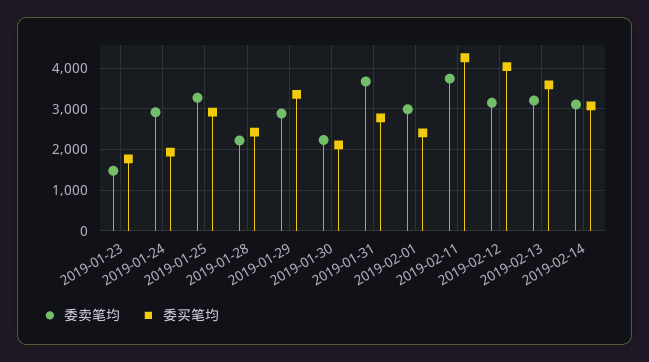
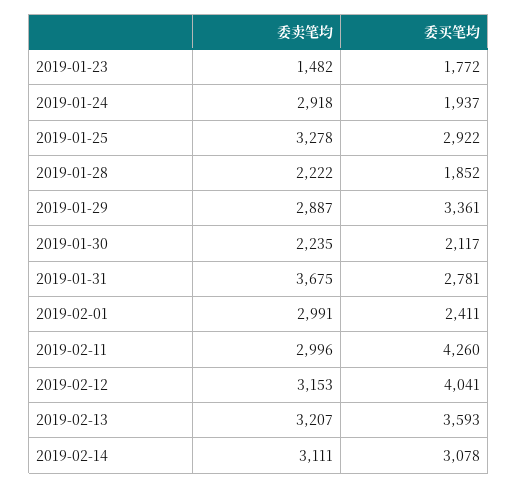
委买笔均, 2019-01-28: 2400 -> 1852
委卖笔均, 2019-02-11: 3800 -> 2996

